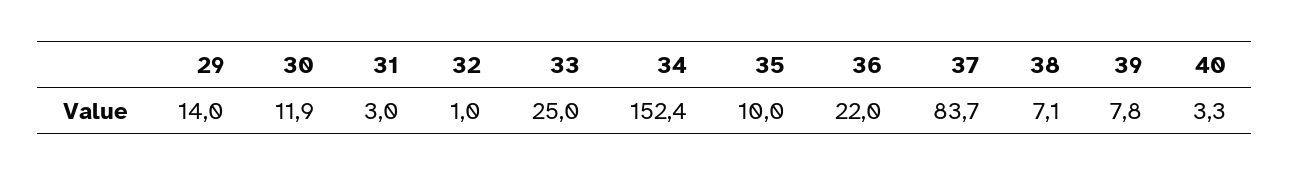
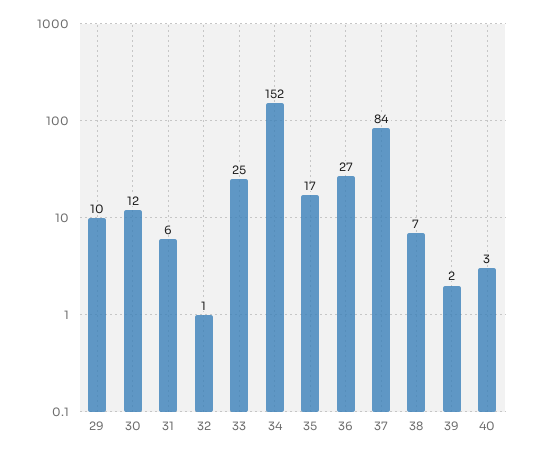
29: 14 -> 10
31: 3 -> 6
35: 10 -> 17
36: 22 -> 27
39: 7.8 -> 2

